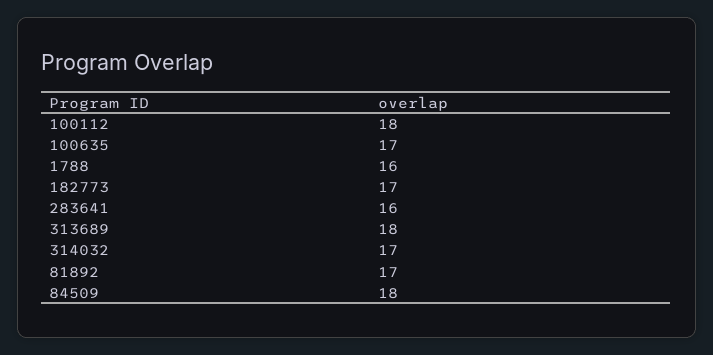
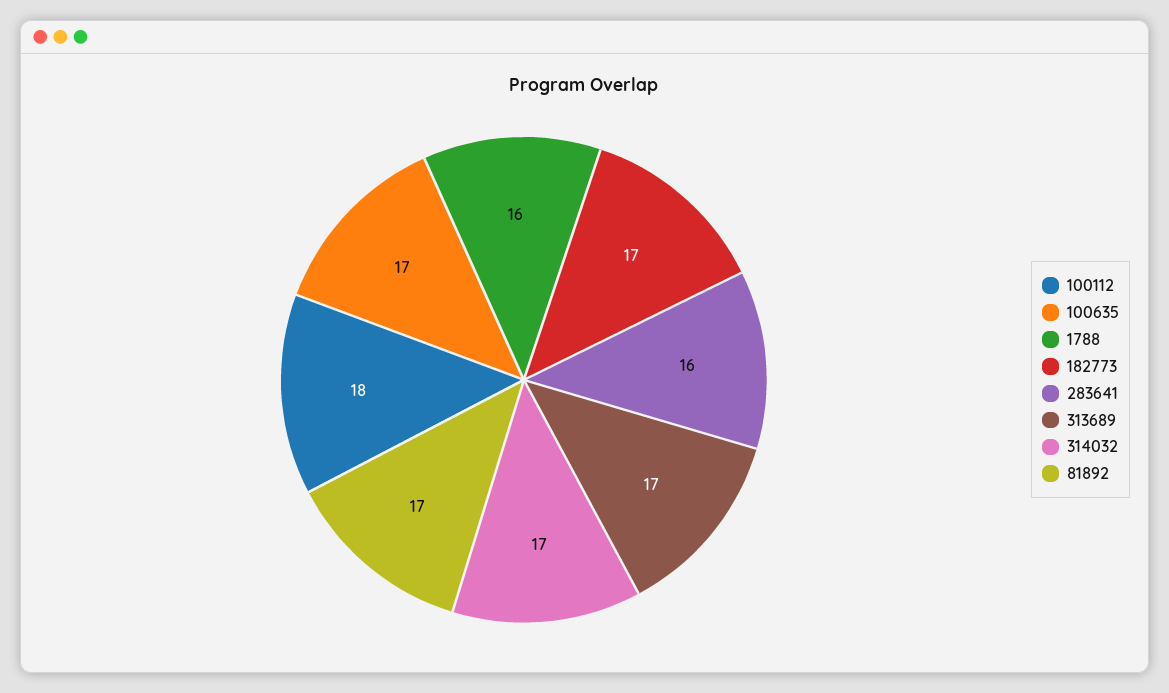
313689: 18 -> 17
84509: 18 -> none

